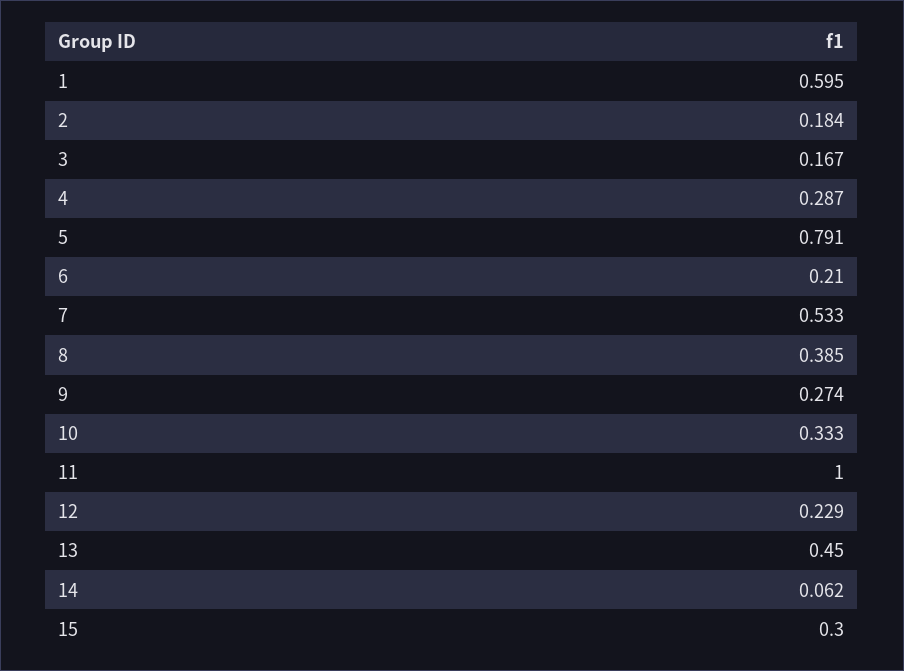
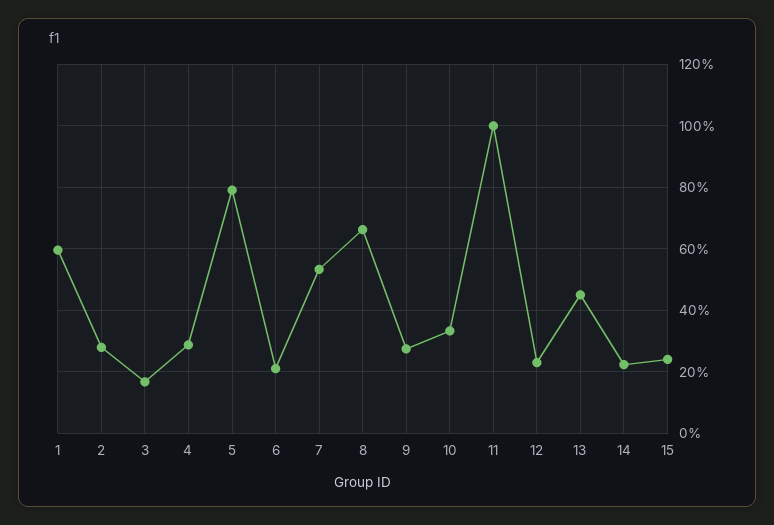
2: 0.184 -> 0.28
8: 0.385 -> 0.66
14: 0.062 -> 0.22
15: 0.3 -> 0.24

